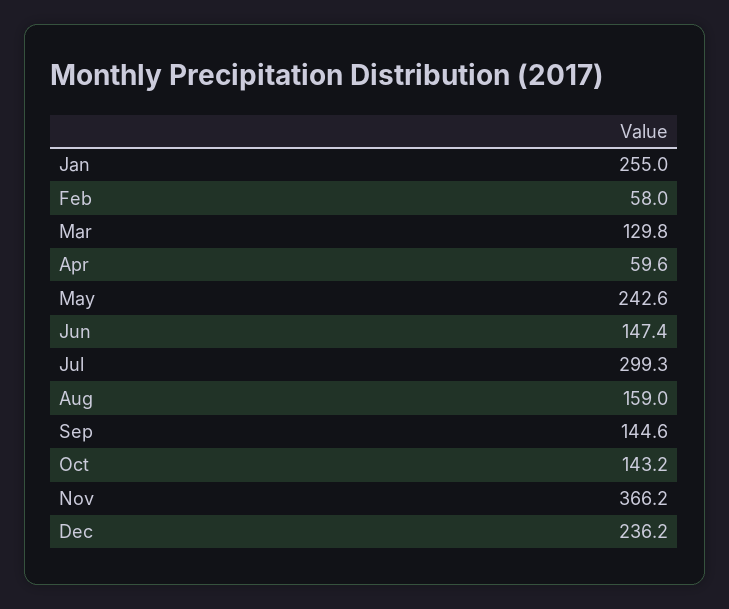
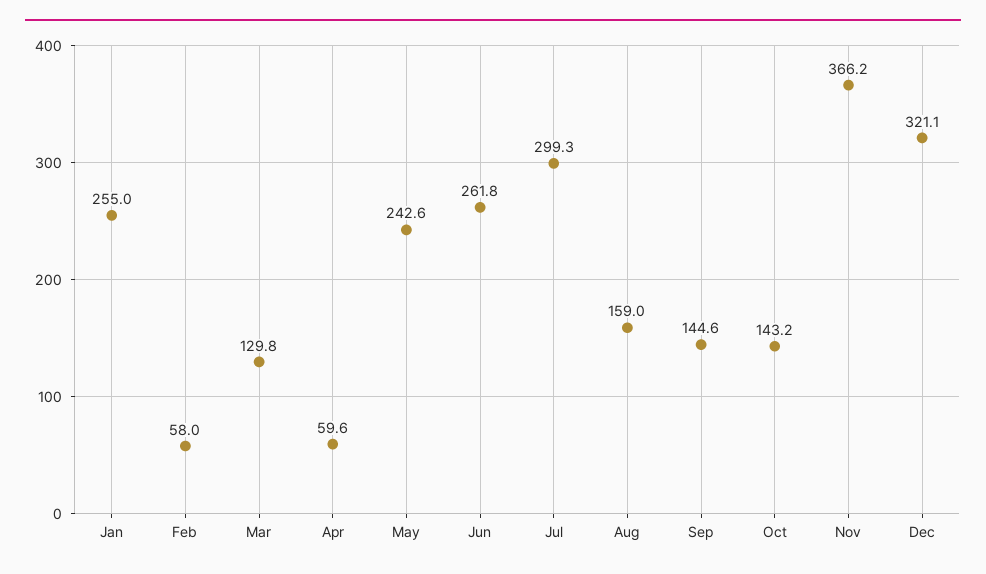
Jun: 147.4 -> 261.8
Dec: 236.2 -> 321.1

